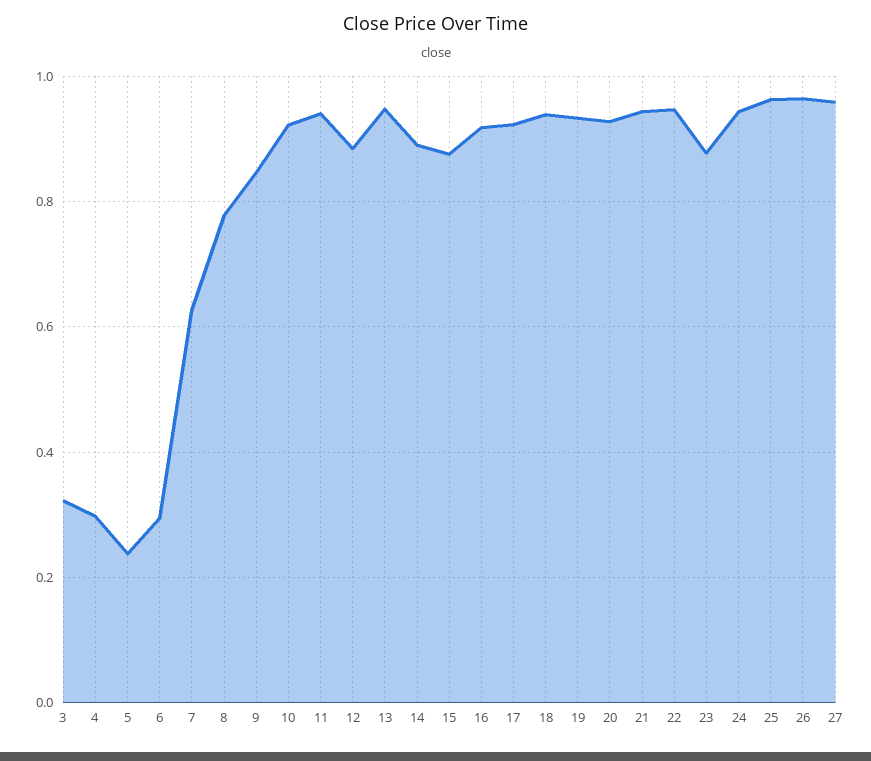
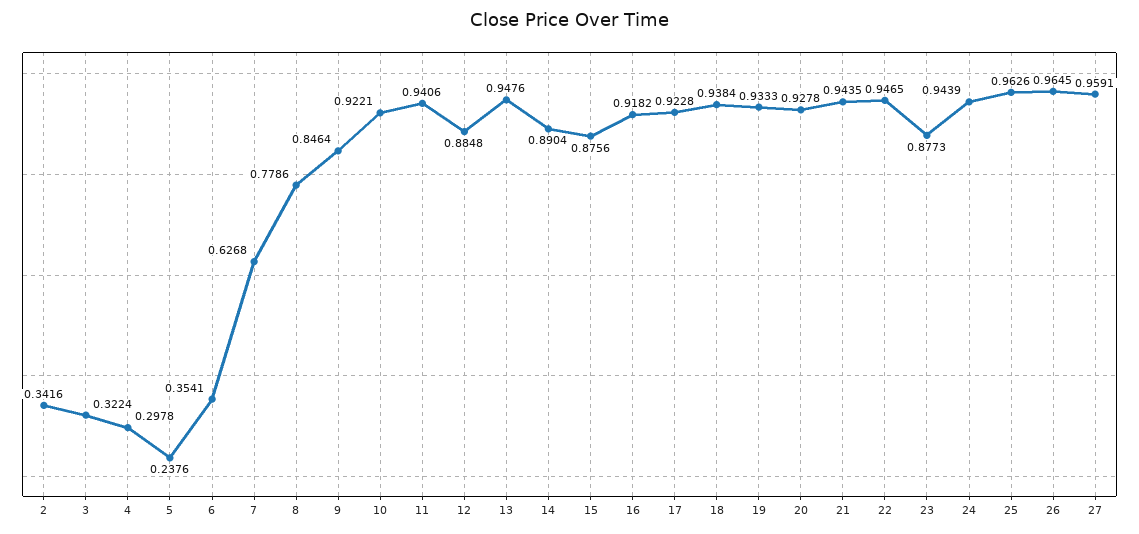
6: 0.3 -> 0.3541
2: none -> 0.3416

